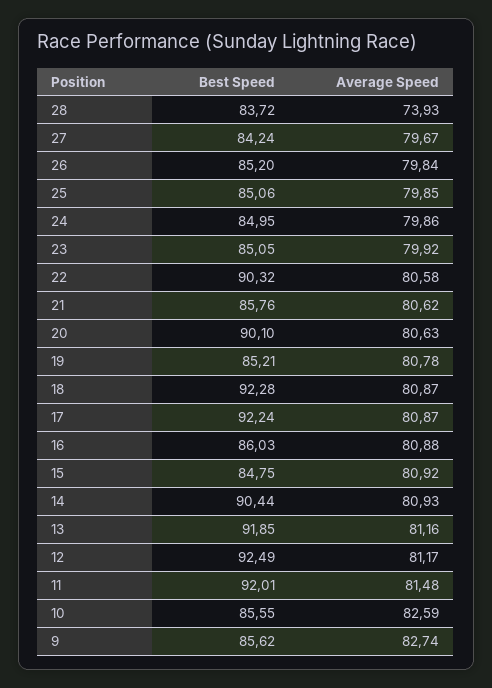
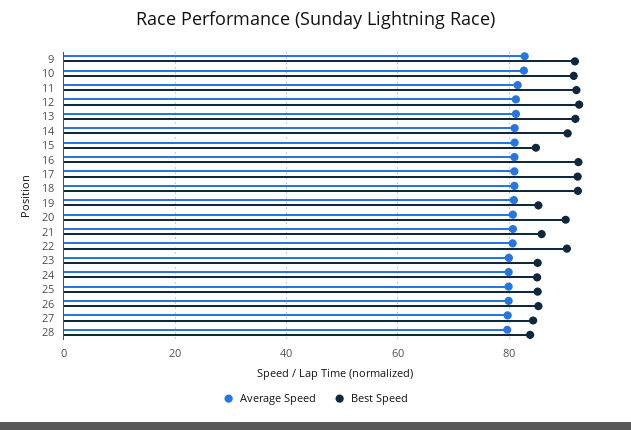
Average Speed, 28: 73.93 -> 80
Best Speed, 16: 86.03 -> 92
Best Speed, 10: 85.55 -> 92
Best Speed, 9: 85.62 -> 92

